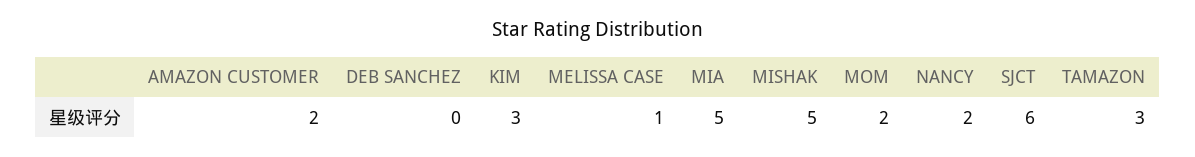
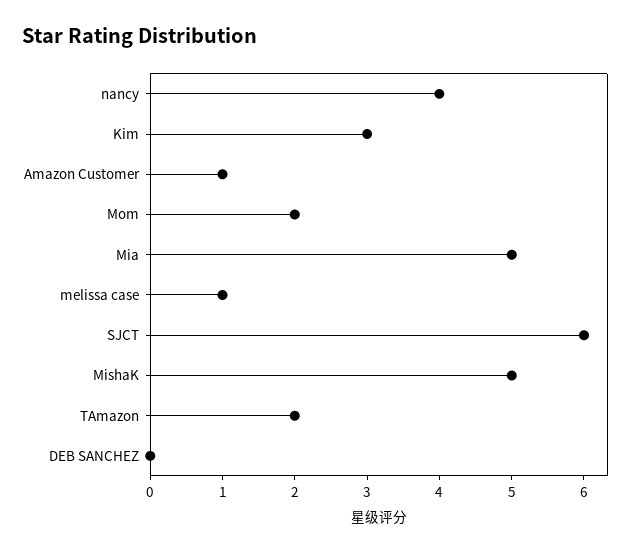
AMAZON CUSTOMER: 2 -> 1
NANCY: 2 -> 4
TAMAZON: 3 -> 2

